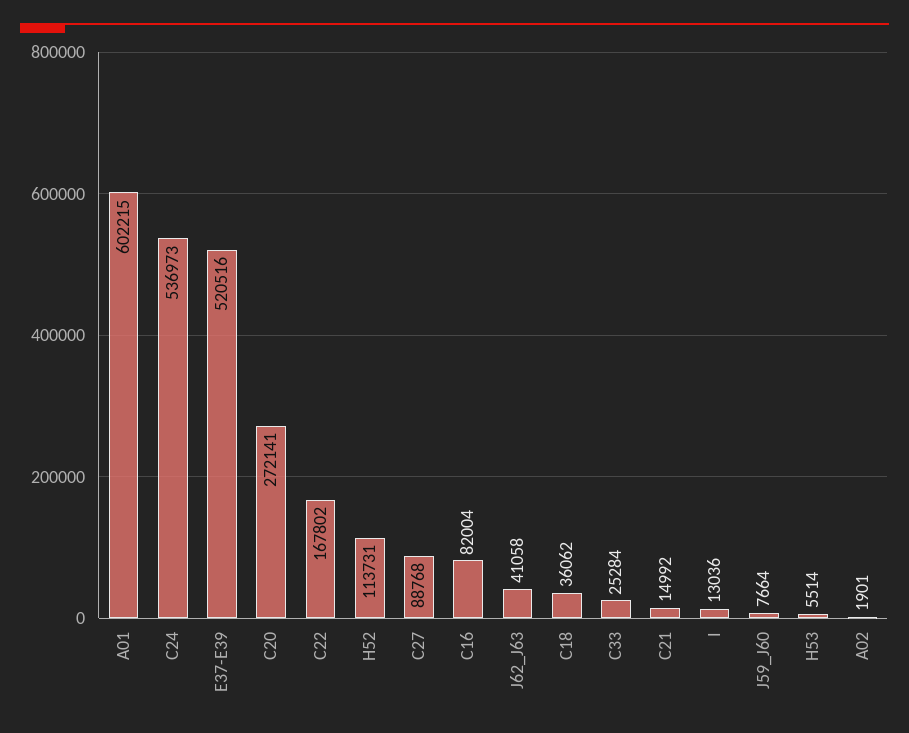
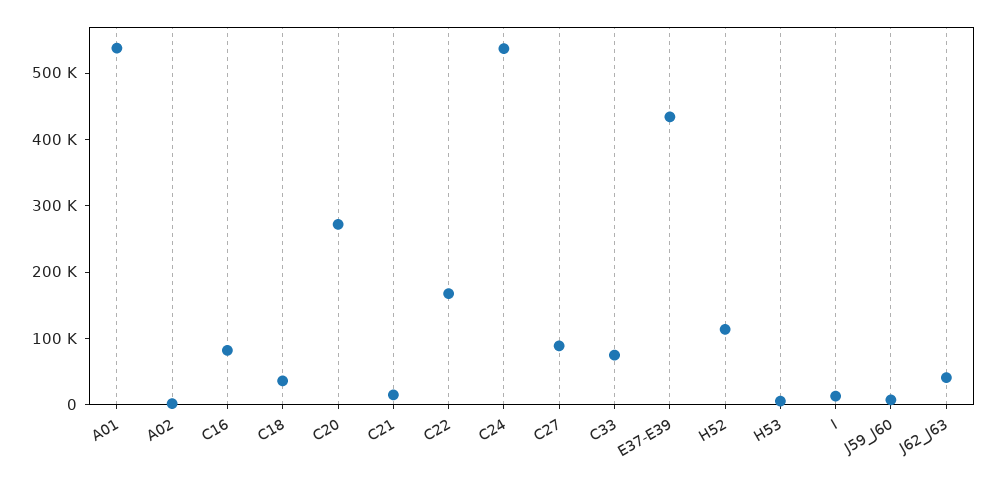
A01: 602215 -> 540000
E37-E39: 520516 -> 440000
C33: 25284 -> 80000

